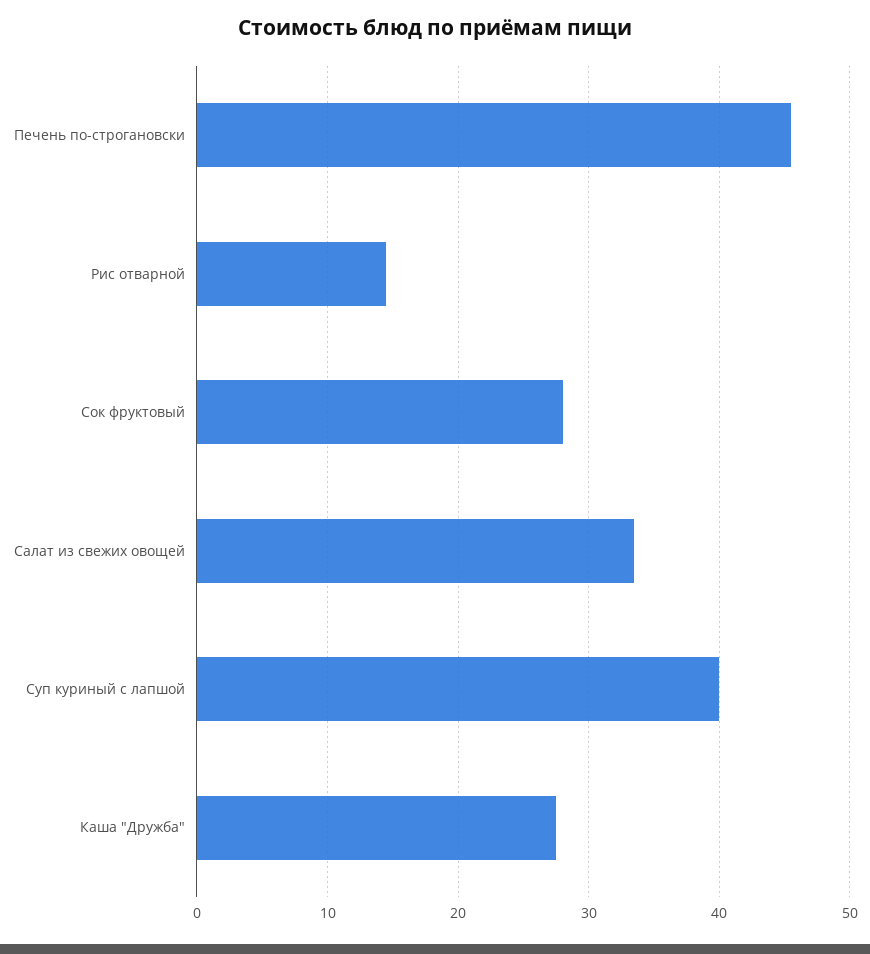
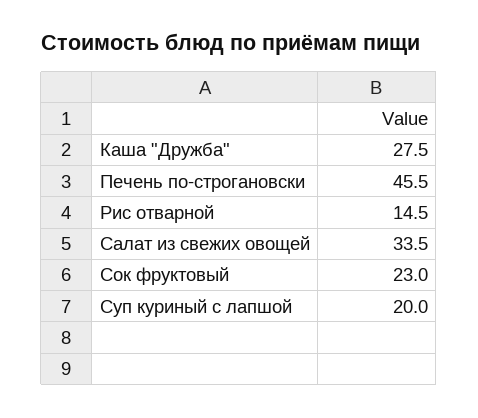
Сок фруктовый: 28 -> 23
Суп куриный с лапшой: 40 -> 20

